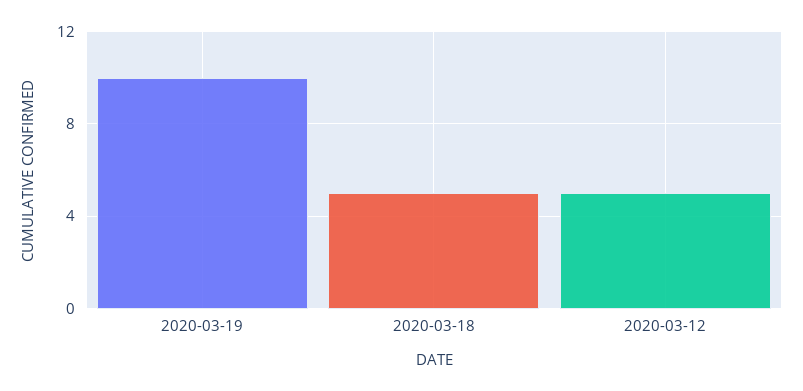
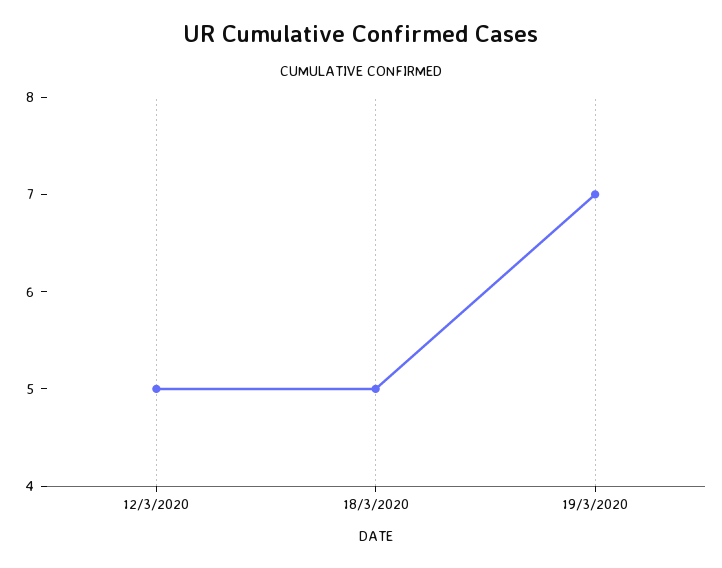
2020-03-19: 10 -> 7

